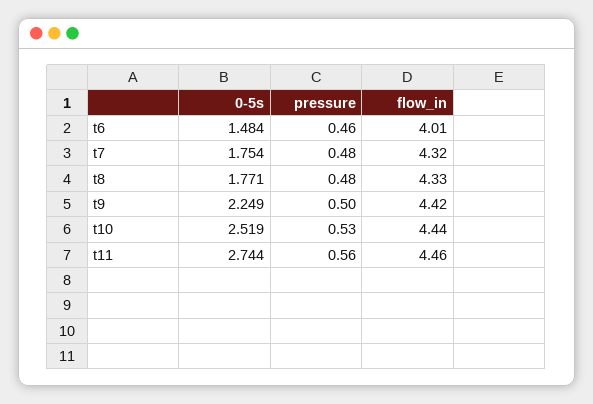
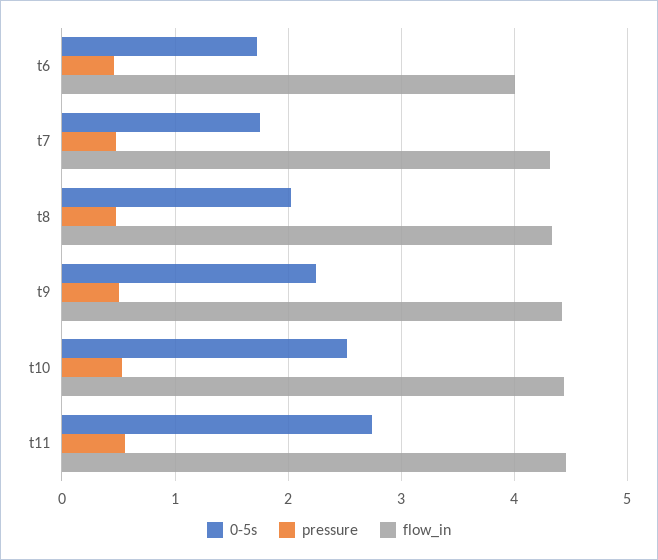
0-5s, t6: 1.484 -> 1.7
0-5s, t8: 1.771 -> 2

